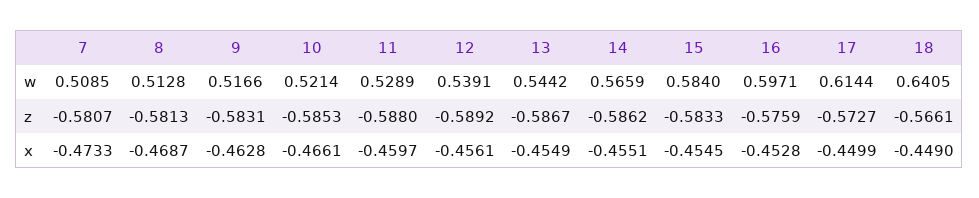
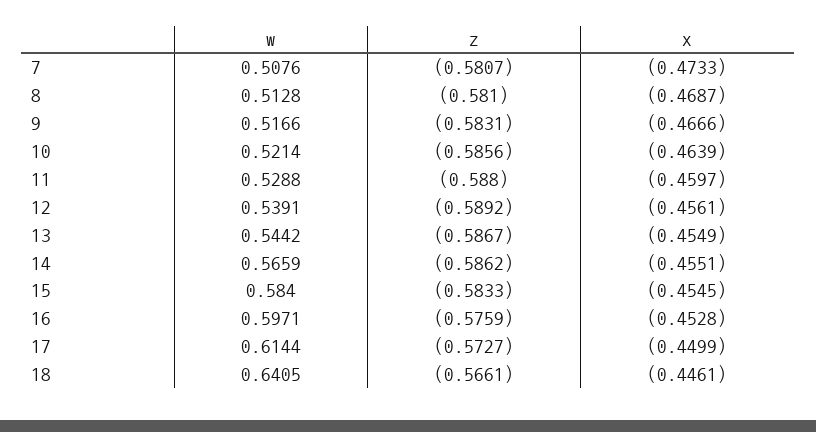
7, w: 0.5085 -> 0.5076
11, w: 0.5289 -> 0.5288
8, z: -0.5813 -> -0.581
10, z: -0.5853 -> -0.5856
9, x: -0.4628 -> -0.4666
10, x: -0.4661 -> -0.4639
18, x: -0.449 -> -0.4461

